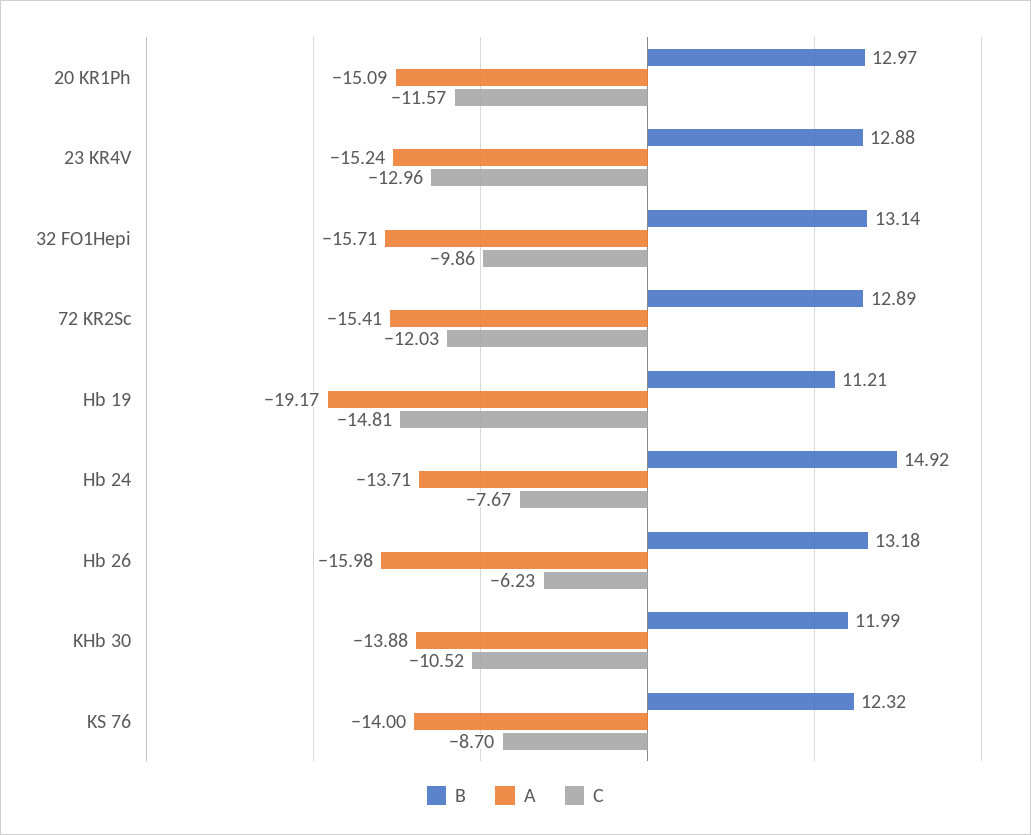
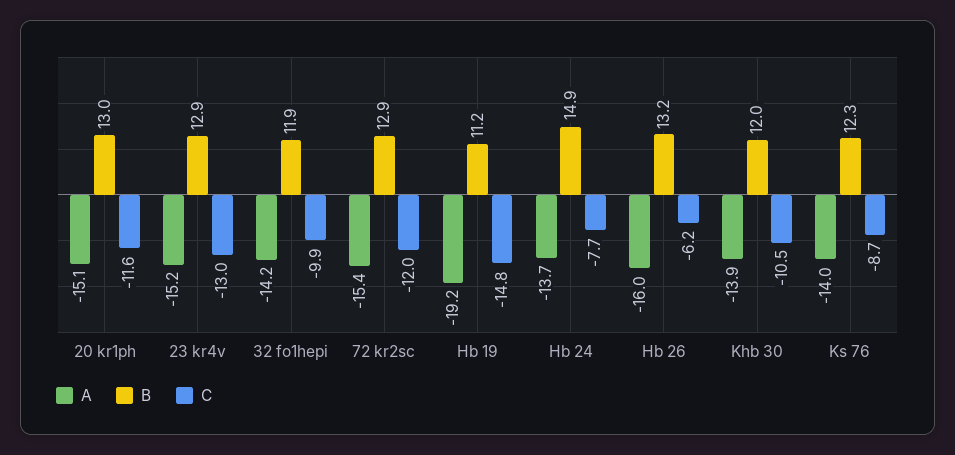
B, 32 FO1Hepi: 13.14 -> 11.9
A, 32 FO1Hepi: -15.71 -> -14.2

